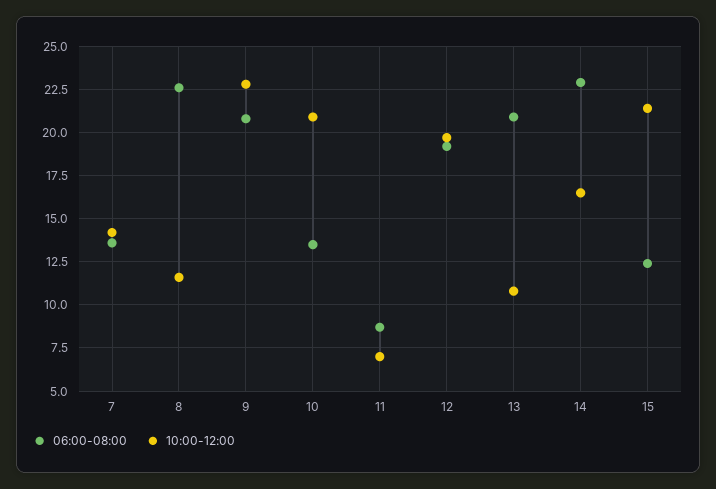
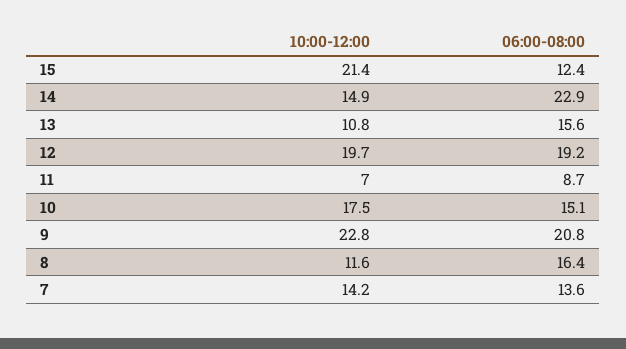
06:00-08:00, 8: 22.5 -> 16.4
06:00-08:00, 10: 13.5 -> 15.1
10:00-12:00, 10: 21 -> 17.5
06:00-08:00, 13: 21 -> 15.6
10:00-12:00, 14: 16.5 -> 14.9

